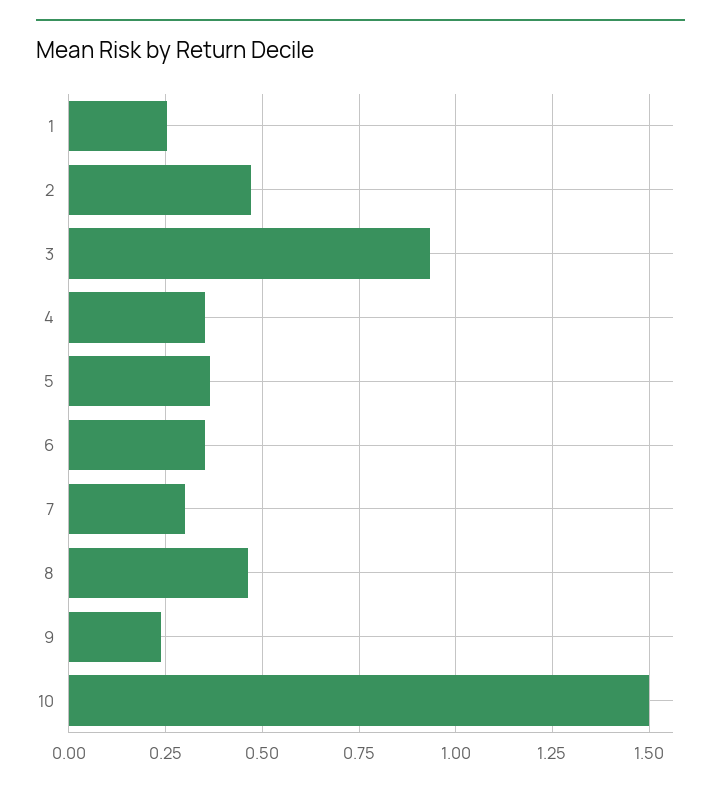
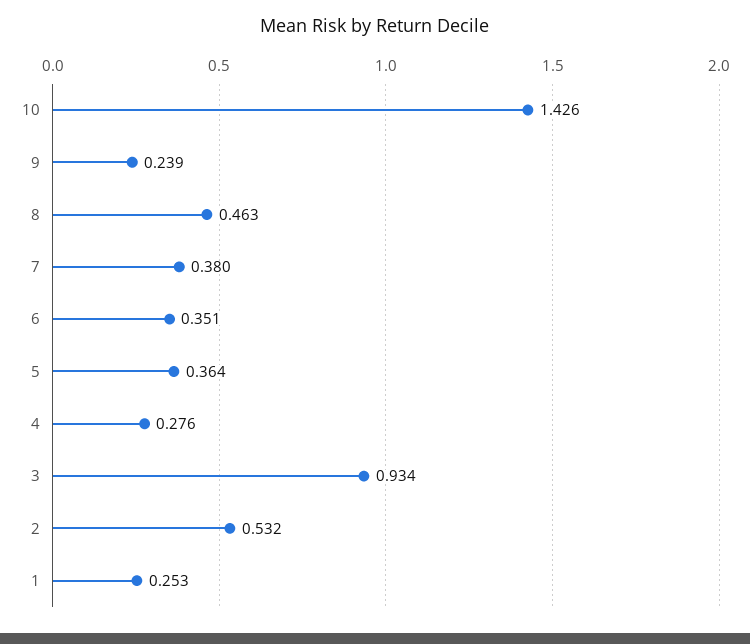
2: 0.475 -> 0.532
4: 0.35 -> 0.276
7: 0.3 -> 0.38
10: 1.5 -> 1.426

